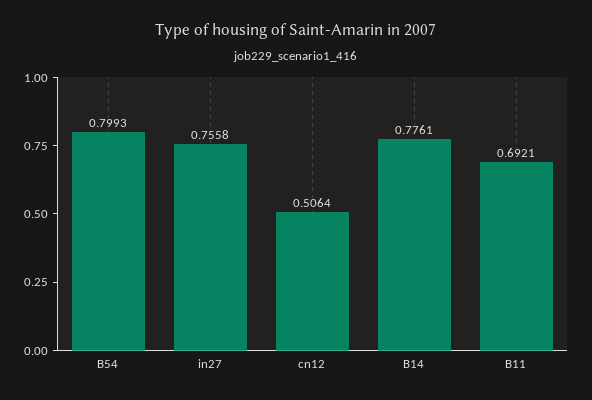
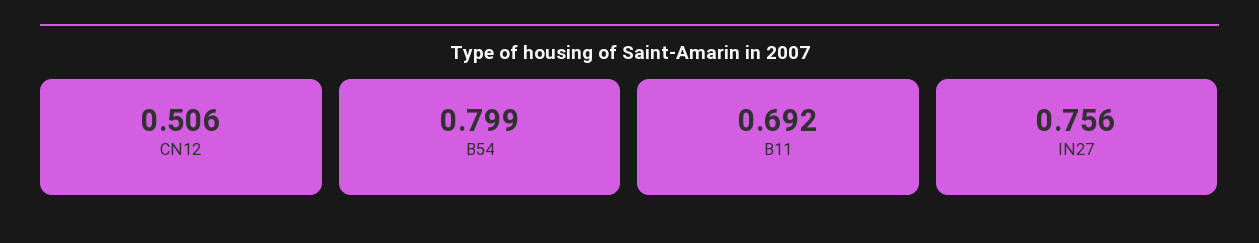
B14: 0.7761 -> none

